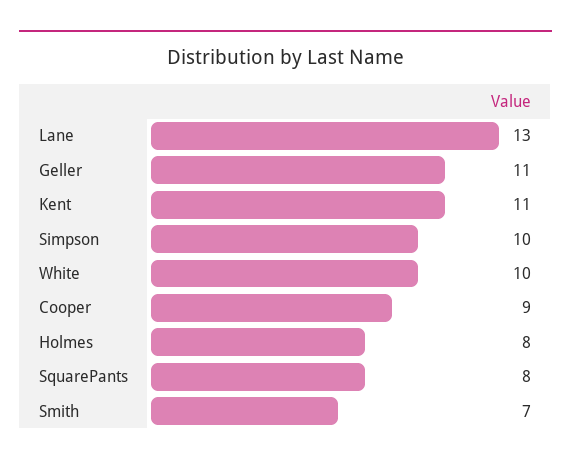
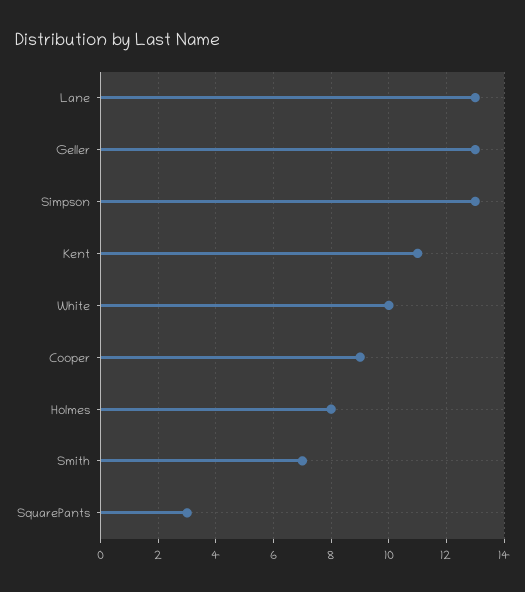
Geller: 11 -> 13
Simpson: 10 -> 13
SquarePants: 8 -> 3

